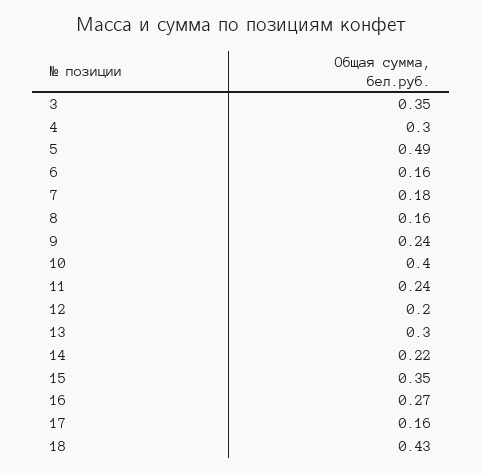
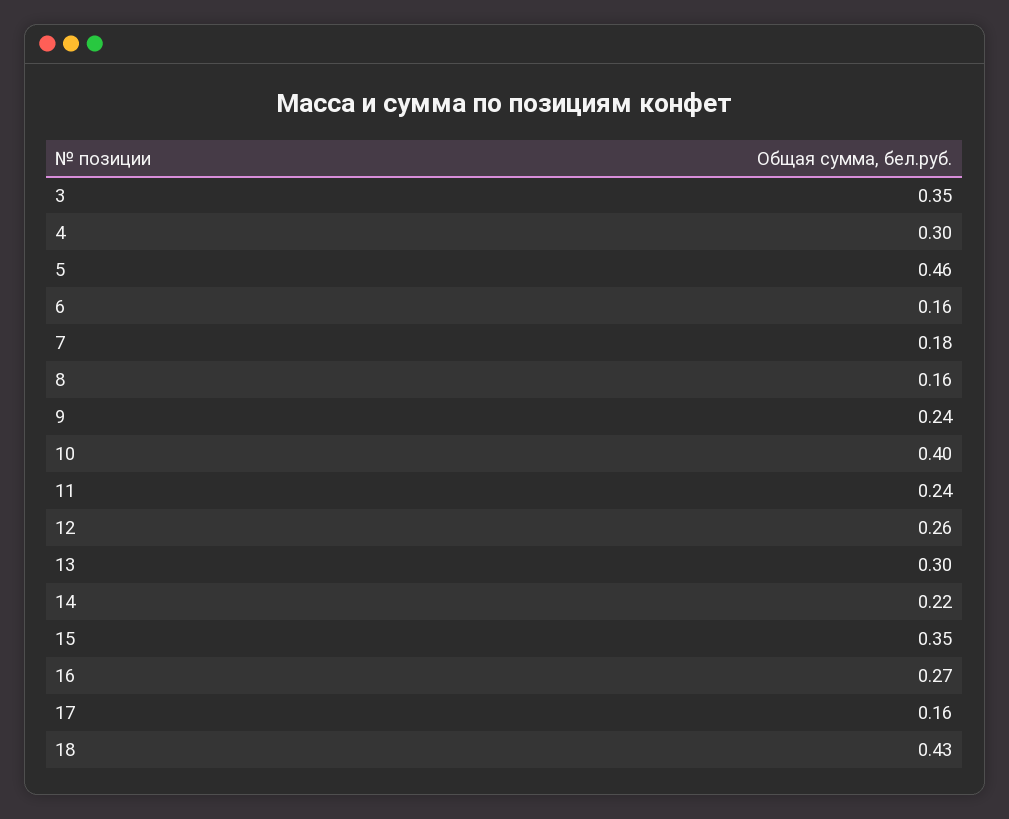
5: 0.49 -> 0.46
12: 0.2 -> 0.26

